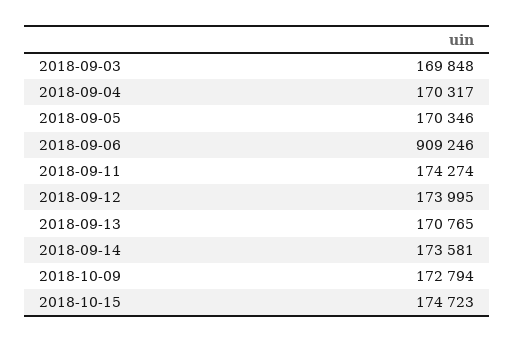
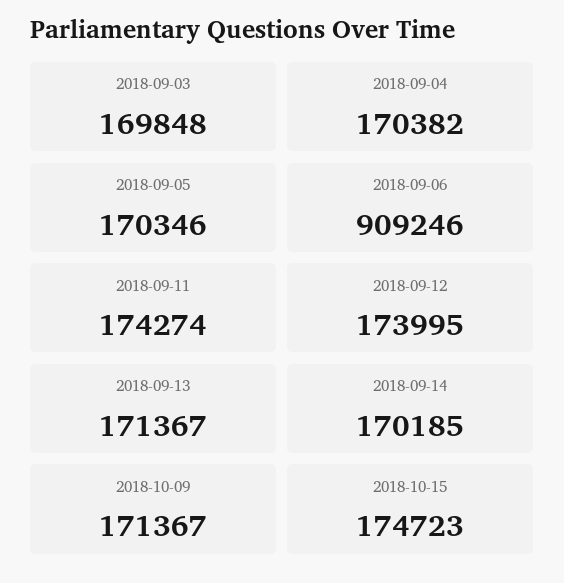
2018-09-04: 170317 -> 170382
2018-09-13: 170765 -> 171367
2018-09-14: 173581 -> 170185
2018-10-09: 172794 -> 171367

